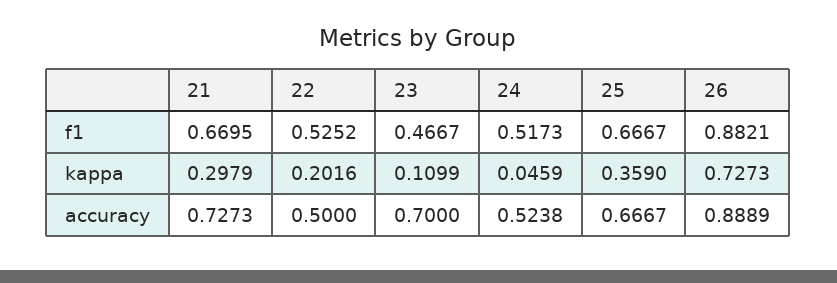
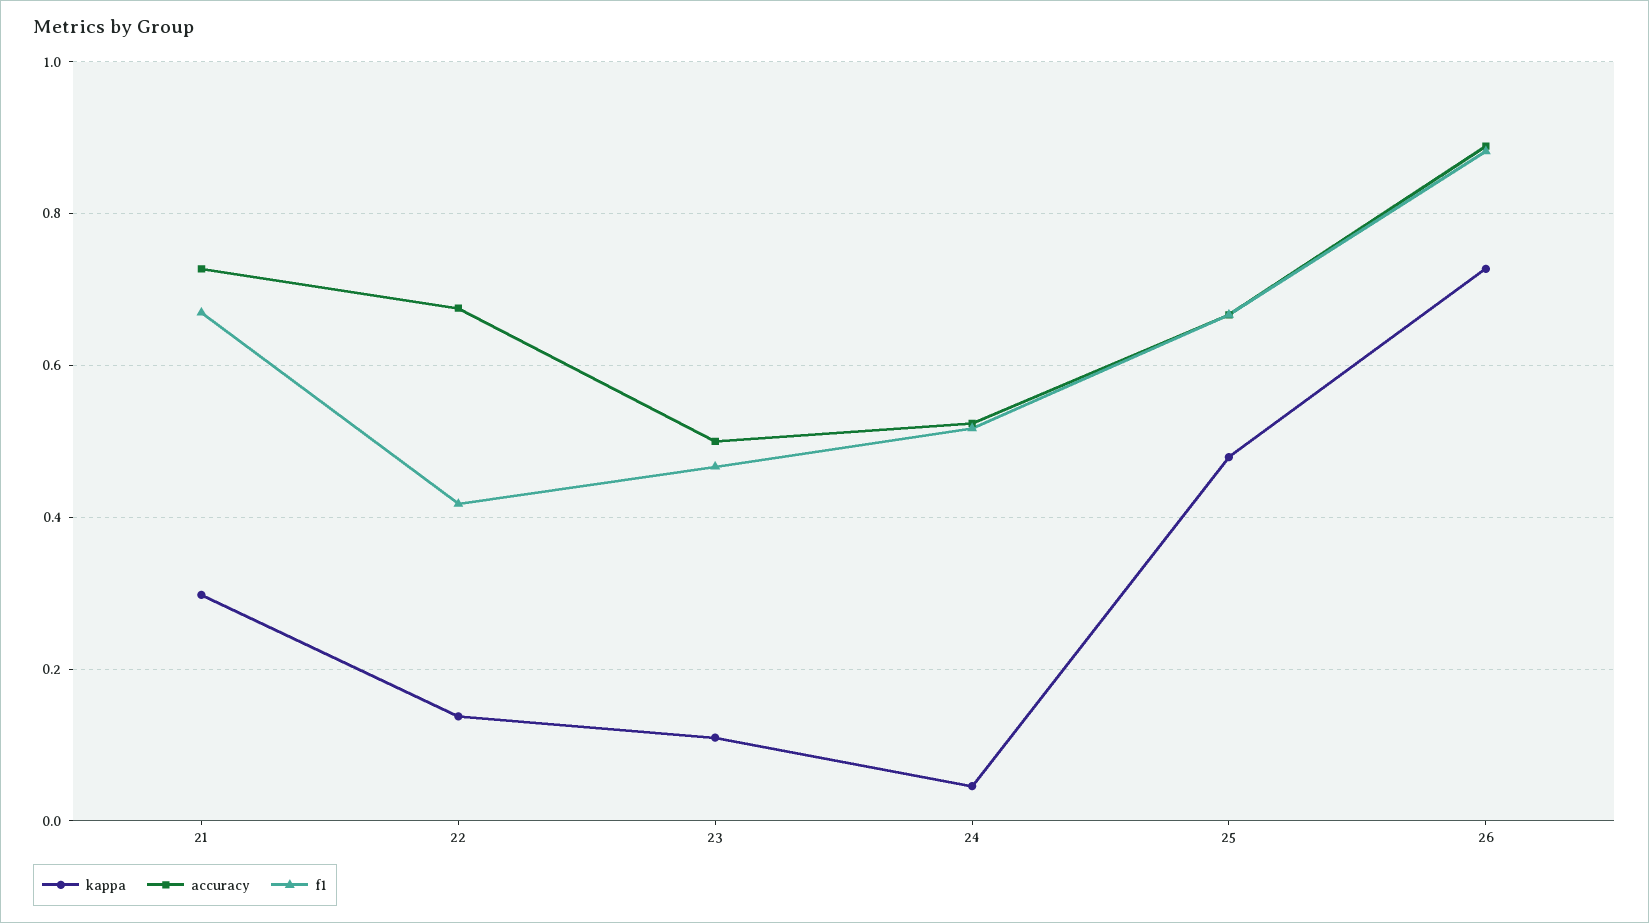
f1, 22: 0.5252 -> 0.42
kappa, 22: 0.2016 -> 0.14
kappa, 25: 0.359 -> 0.48
accuracy, 22: 0.5 -> 0.68
accuracy, 23: 0.7 -> 0.5

